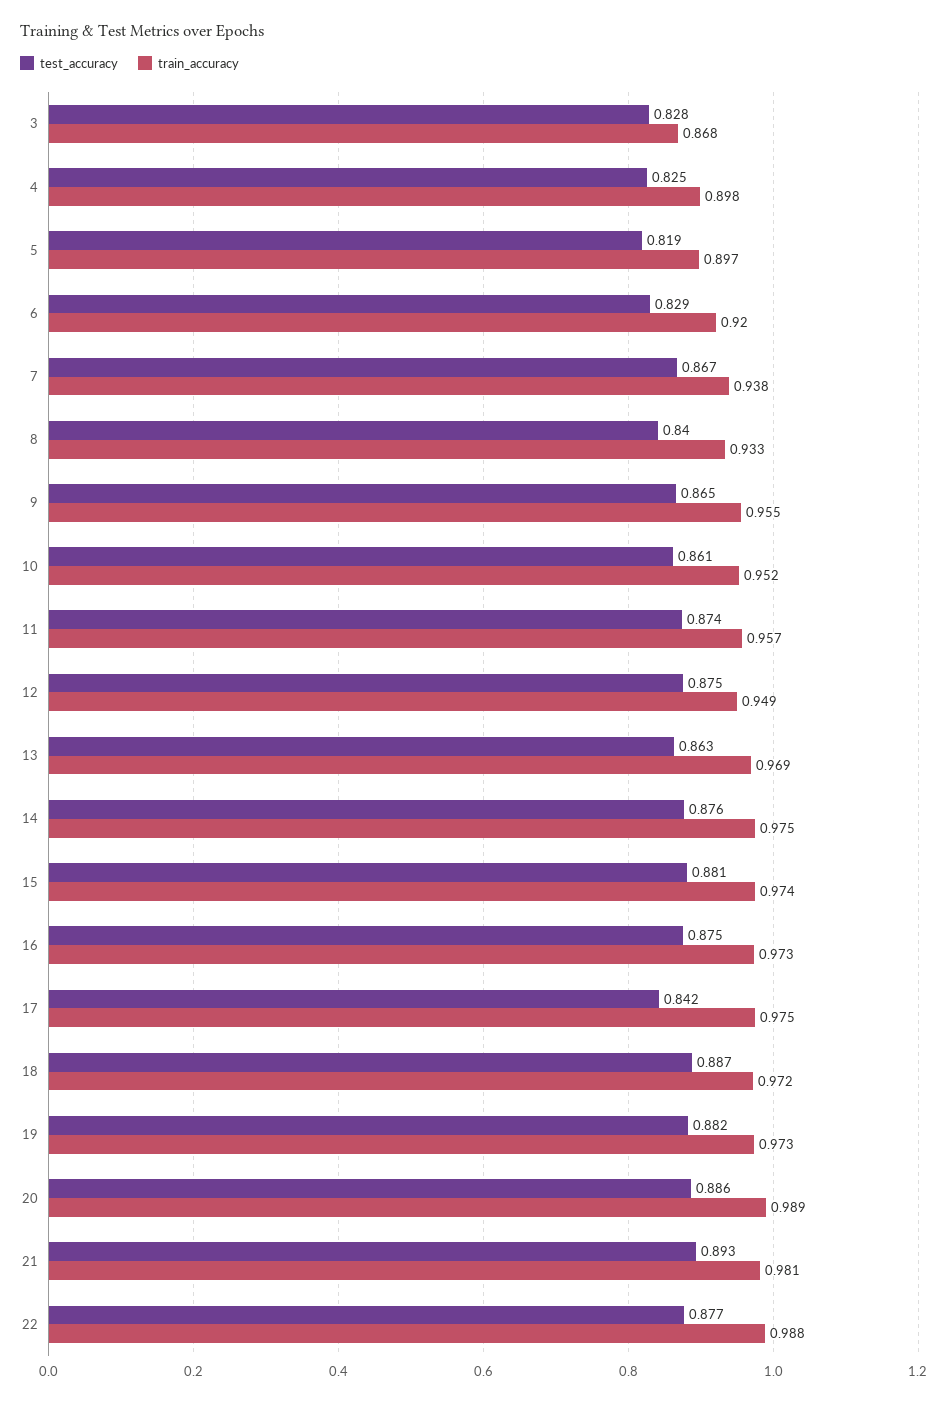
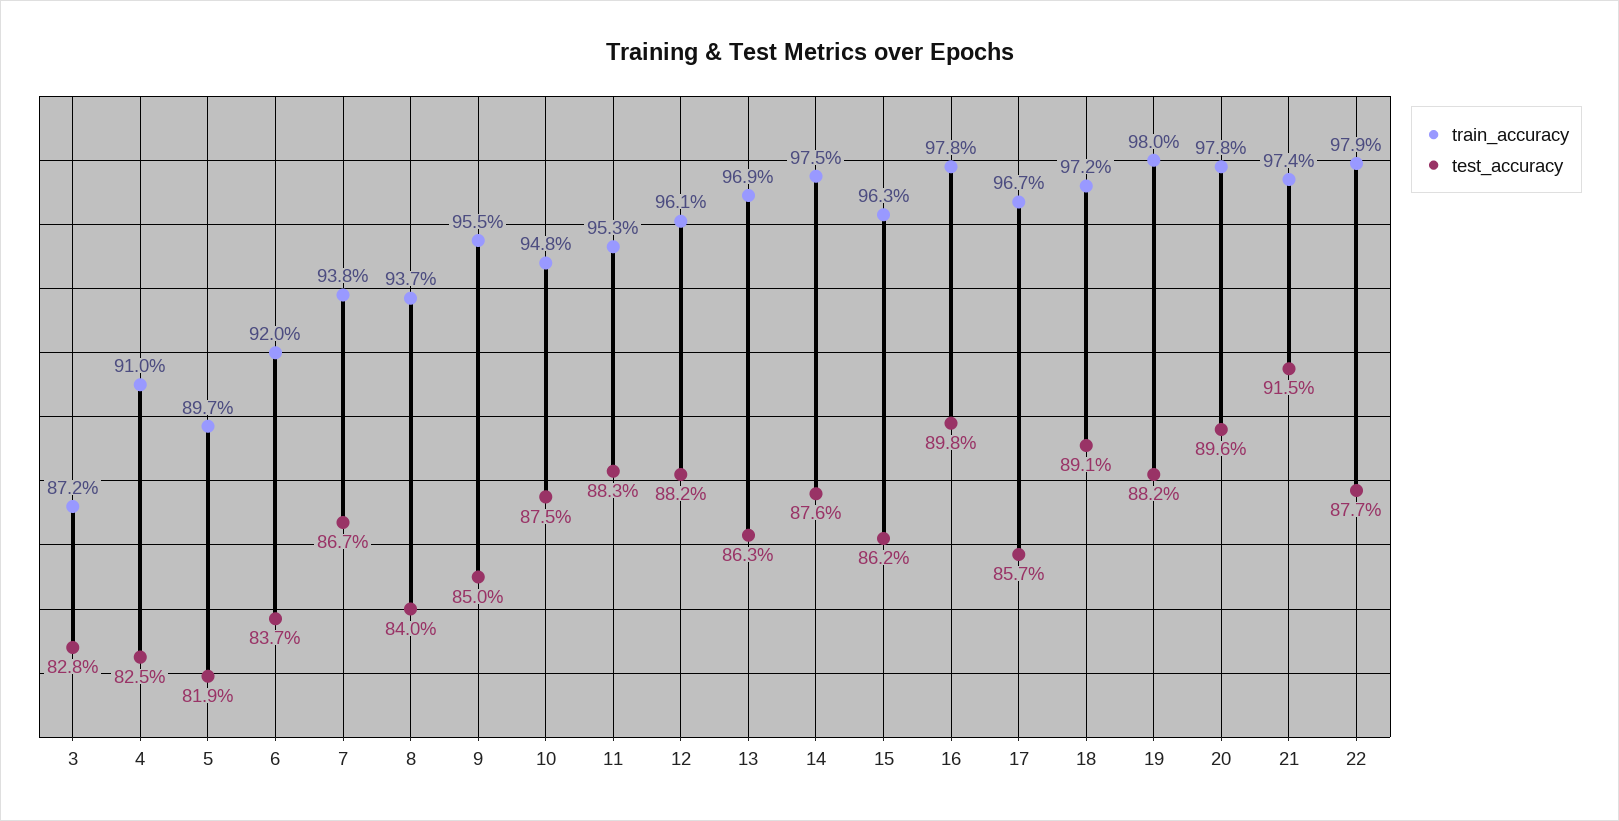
train_accuracy, 3: 0.868 -> 0.872
train_accuracy, 4: 0.898 -> 0.91
test_accuracy, 6: 0.829 -> 0.837
train_accuracy, 8: 0.933 -> 0.937
test_accuracy, 9: 0.865 -> 0.85
test_accuracy, 10: 0.861 -> 0.875
train_accuracy, 10: 0.952 -> 0.948
test_accuracy, 11: 0.874 -> 0.883
train_accuracy, 11: 0.957 -> 0.953
test_accuracy, 12: 0.875 -> 0.882
train_accuracy, 12: 0.949 -> 0.961
test_accuracy, 15: 0.881 -> 0.862
train_accuracy, 15: 0.974 -> 0.963
test_accuracy, 16: 0.875 -> 0.898
train_accuracy, 16: 0.973 -> 0.978
test_accuracy, 17: 0.842 -> 0.857
train_accuracy, 17: 0.975 -> 0.967
test_accuracy, 18: 0.887 -> 0.891
train_accuracy, 19: 0.973 -> 0.98
test_accuracy, 20: 0.886 -> 0.896
train_accuracy, 20: 0.989 -> 0.978
test_accuracy, 21: 0.893 -> 0.915
train_accuracy, 21: 0.981 -> 0.974
train_accuracy, 22: 0.988 -> 0.979

